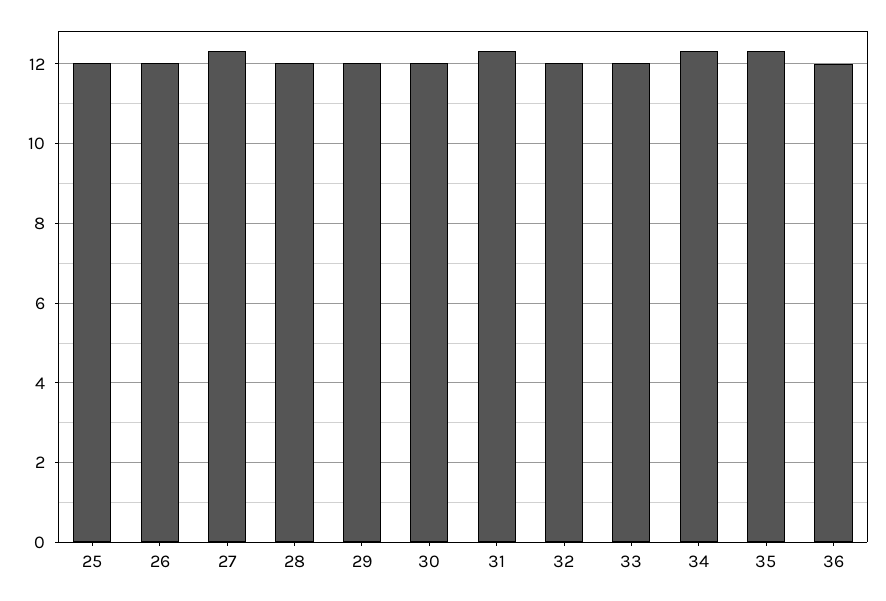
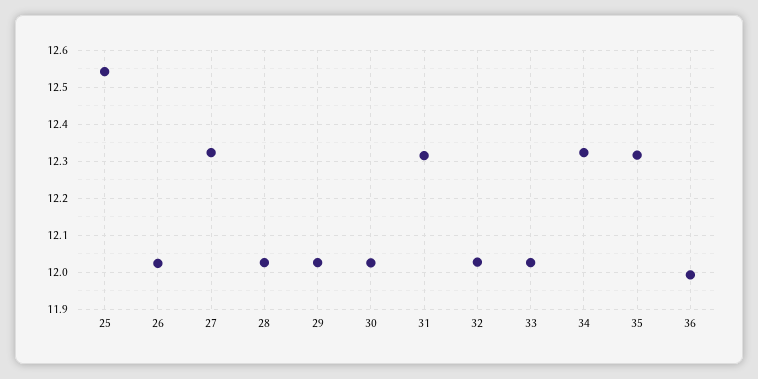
25: 12 -> 12.54

